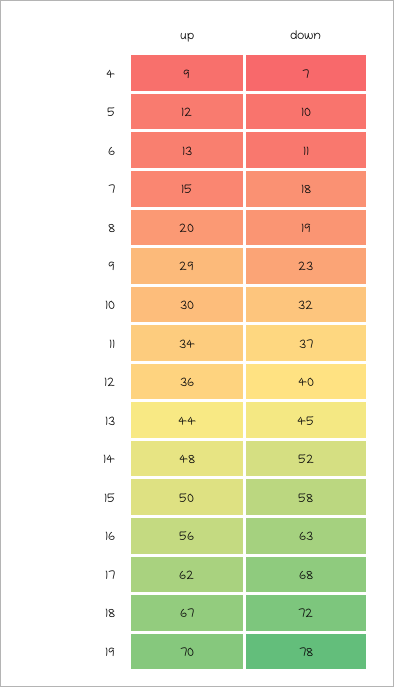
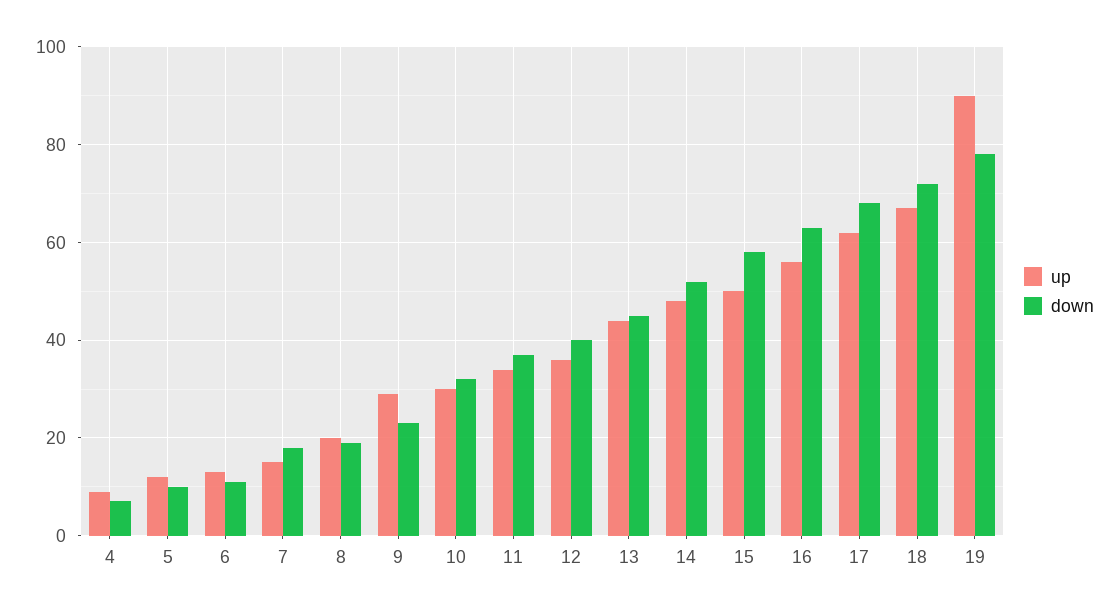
up, 19: 70 -> 90

